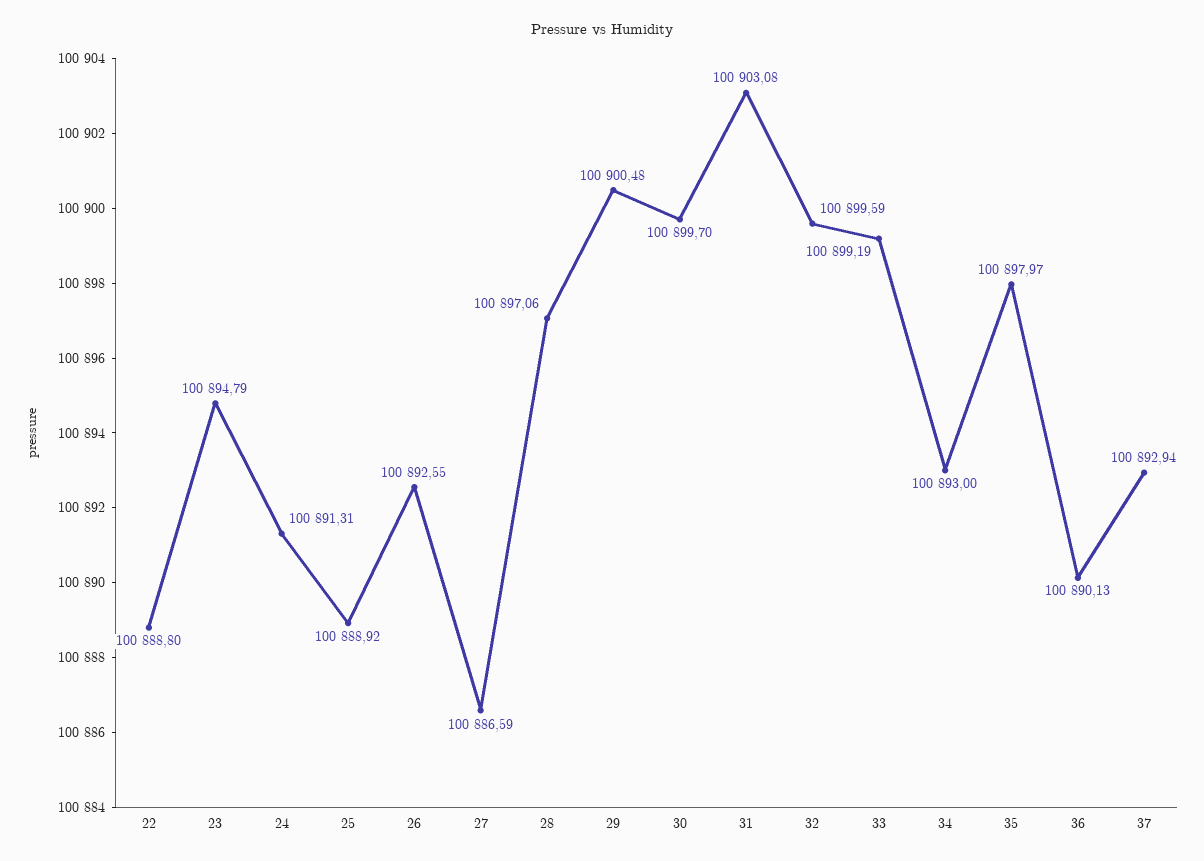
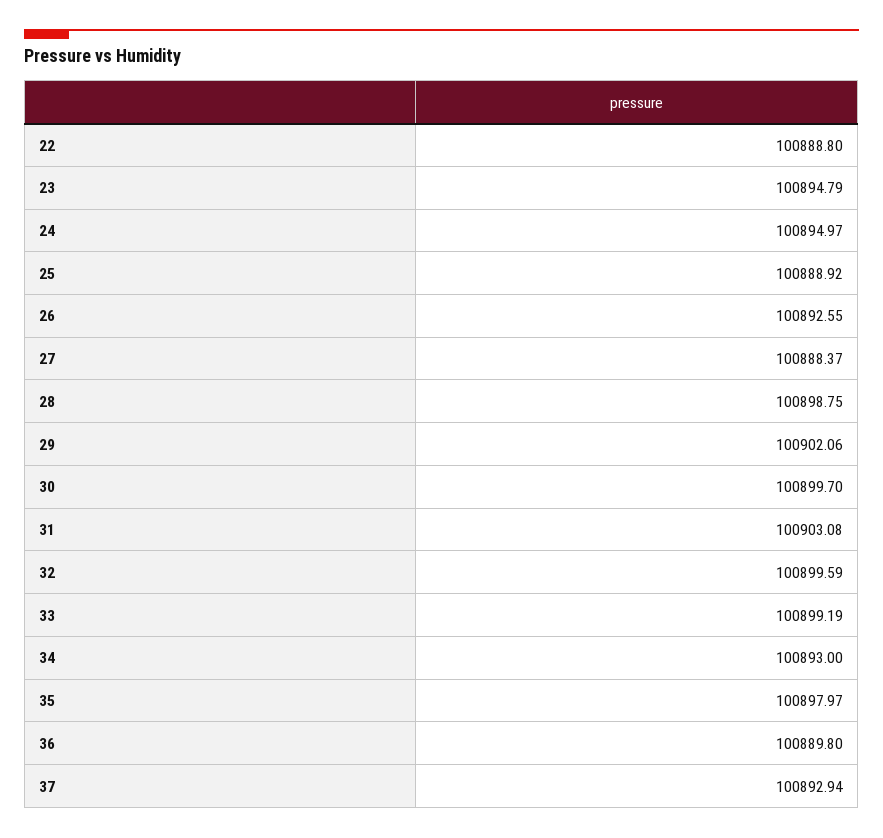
24: 100891.31 -> 100894.97
27: 100886.59 -> 100888.37
28: 100897.06 -> 100898.75
29: 100900.48 -> 100902.06
36: 100890.13 -> 100889.8

